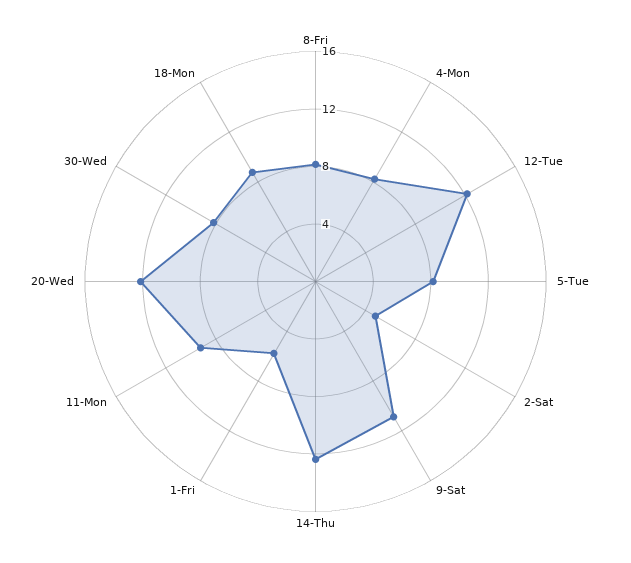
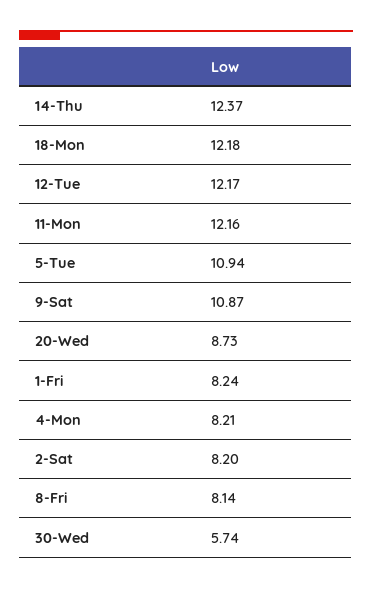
5-Tue: 8 -> 10.94
2-Sat: 5 -> 8.2
1-Fri: 6 -> 8.24
11-Mon: 9 -> 12.16
20-Wed: 12 -> 8.73
30-Wed: 8 -> 5.74
18-Mon: 9 -> 12.18

